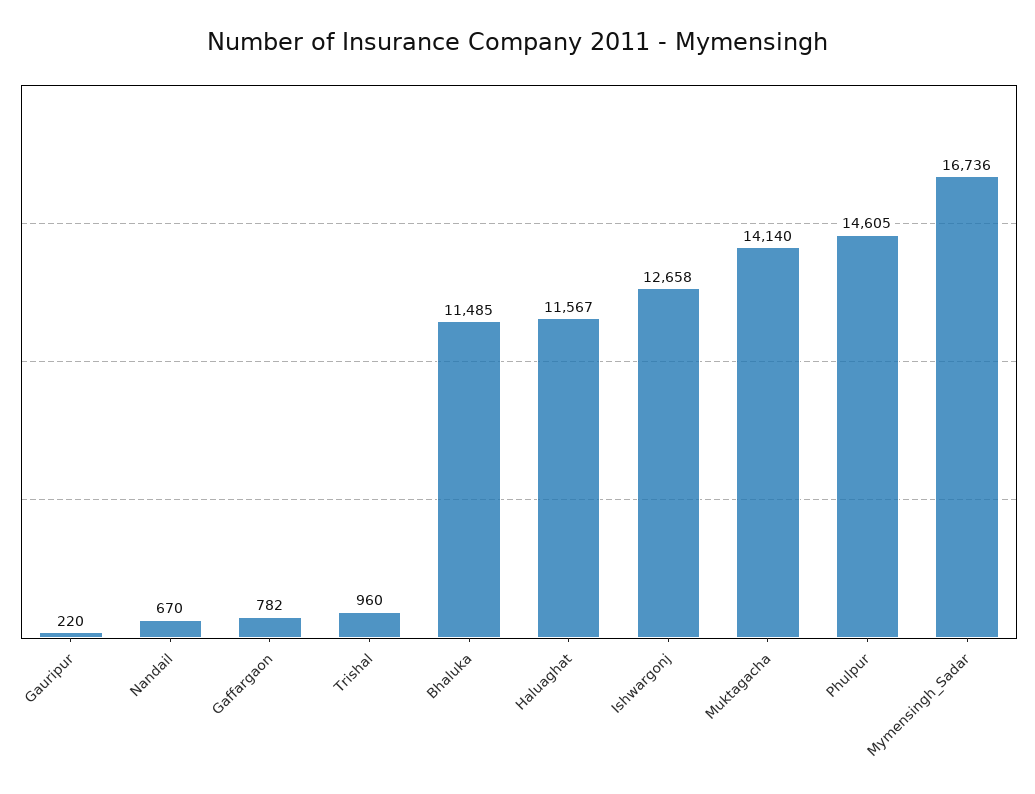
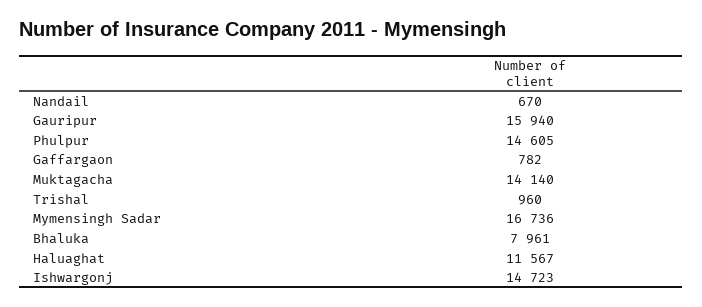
Gauripur: 220 -> 15940
Bhaluka: 11485 -> 7961
Ishwargonj: 12658 -> 14723

